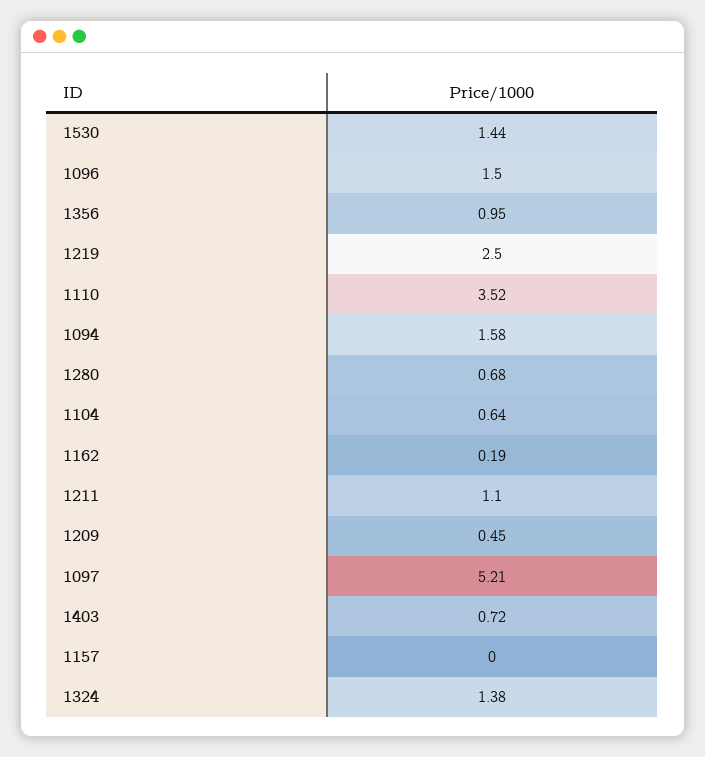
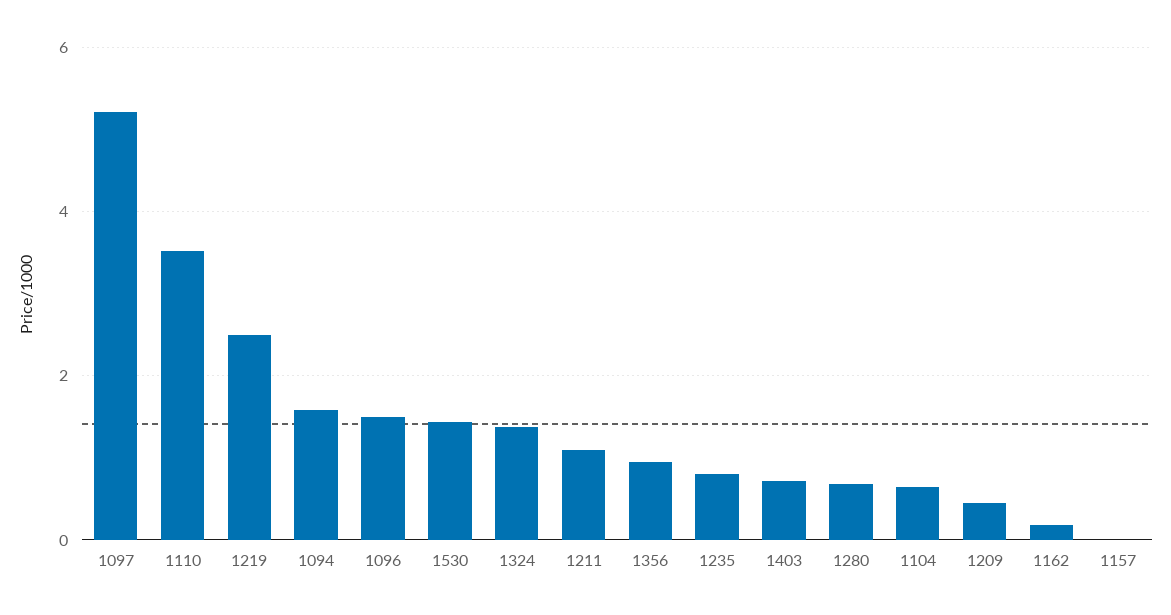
1235: none -> 0.8

